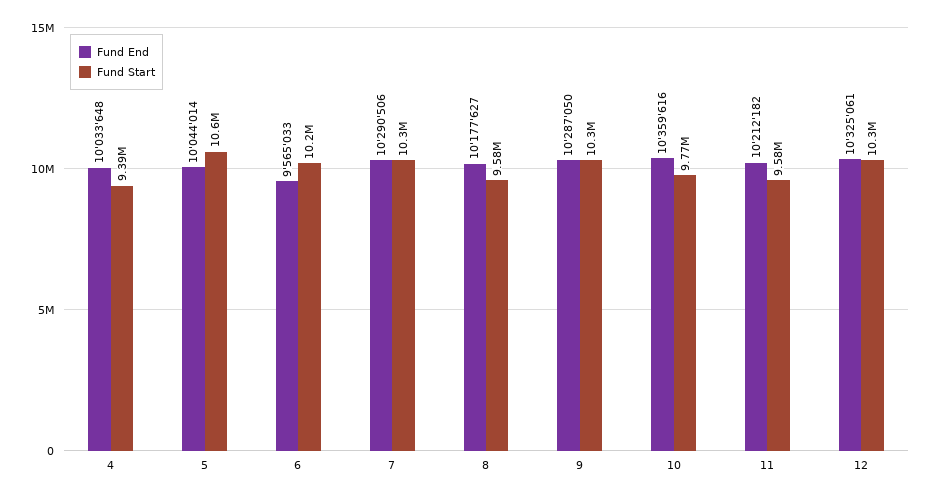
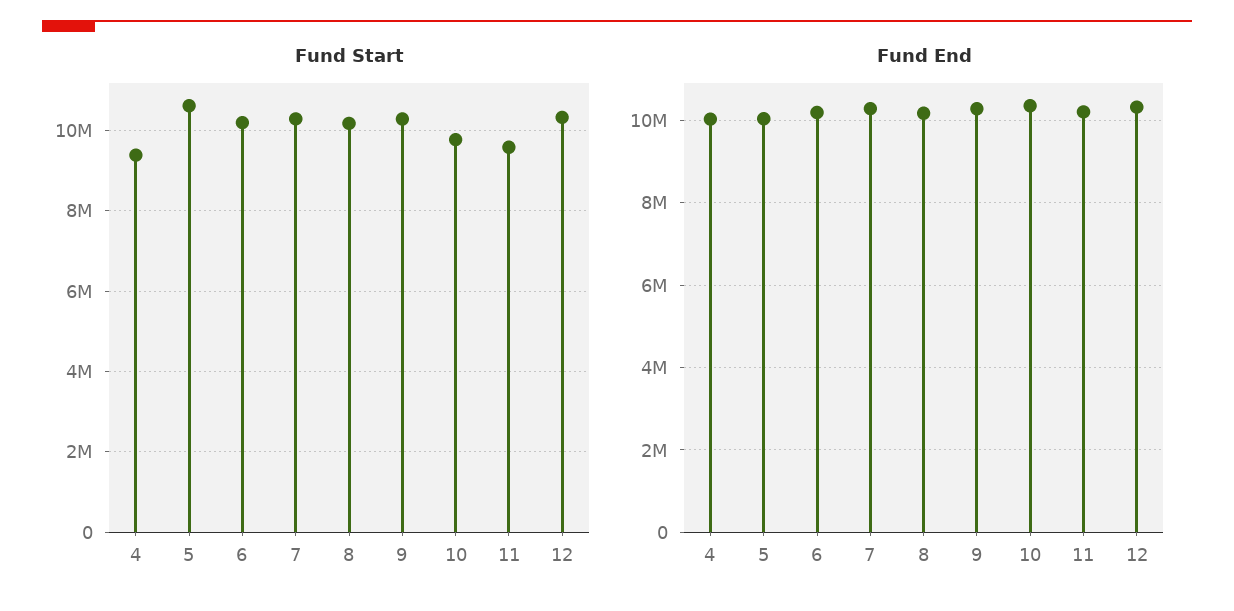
Fund End, 6: 9565033 -> 10200000
Fund Start, 8: 9580000 -> 10200000

